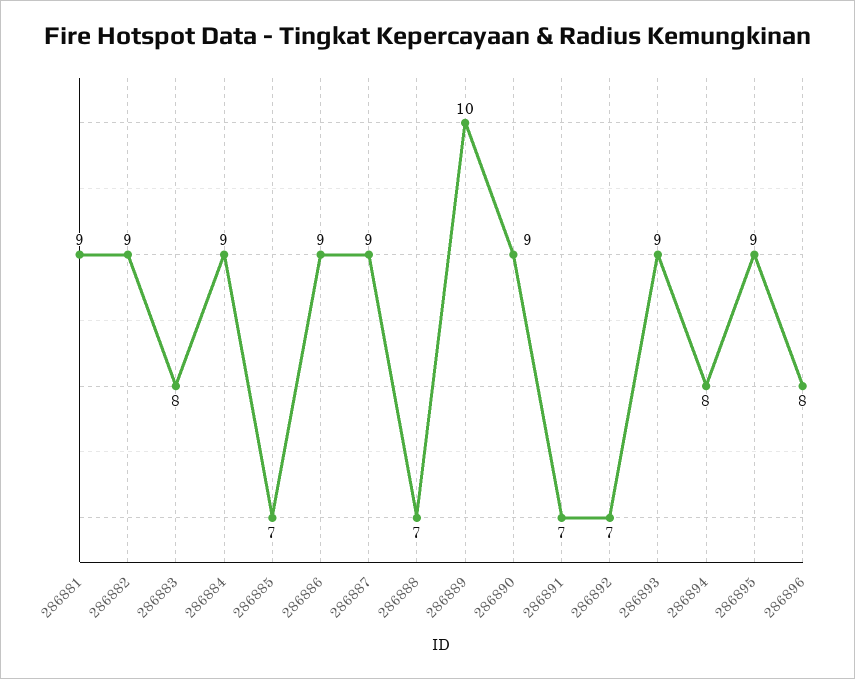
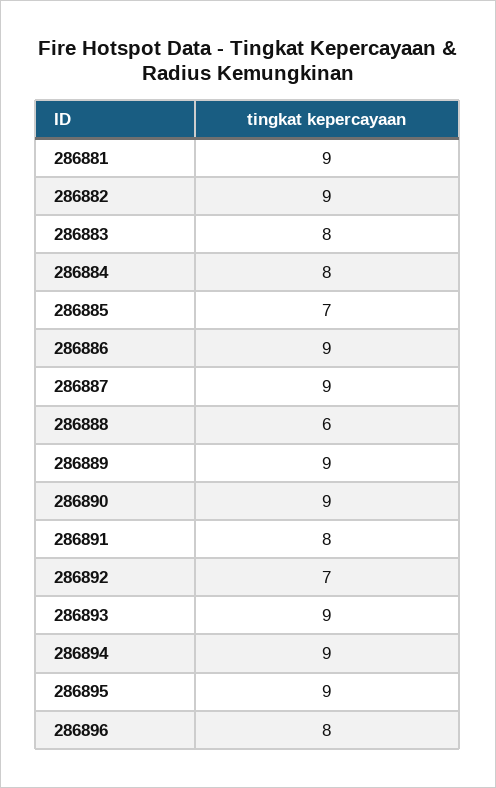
286884: 9 -> 8
286888: 7 -> 6
286889: 10 -> 9
286891: 7 -> 8
286894: 8 -> 9

